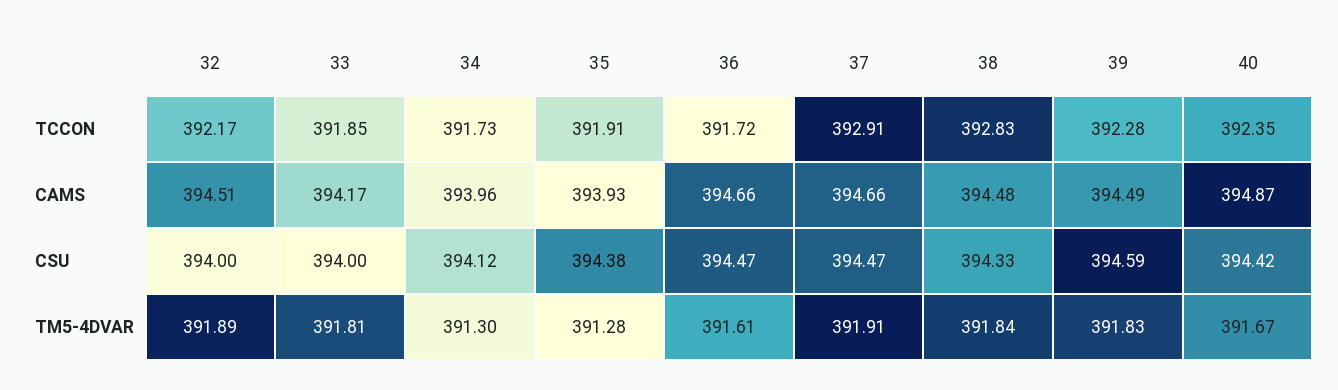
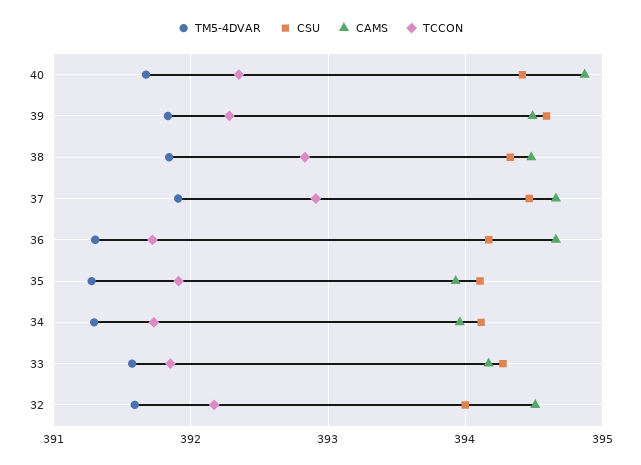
CSU, 33: 394 -> 394.3
CSU, 35: 394.38 -> 394.1
CSU, 36: 394.47 -> 394.2
TM5-4DVAR, 32: 391.89 -> 391.6
TM5-4DVAR, 33: 391.81 -> 391.6
TM5-4DVAR, 36: 391.61 -> 391.3

